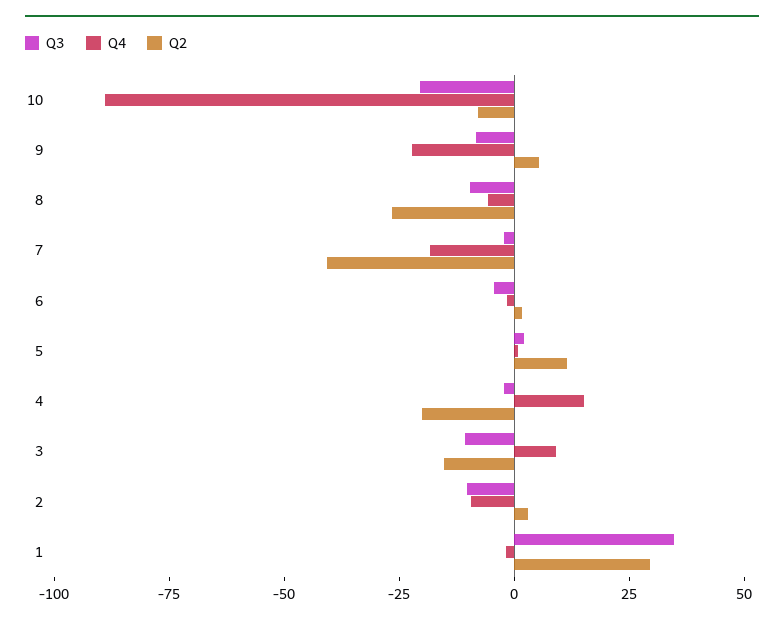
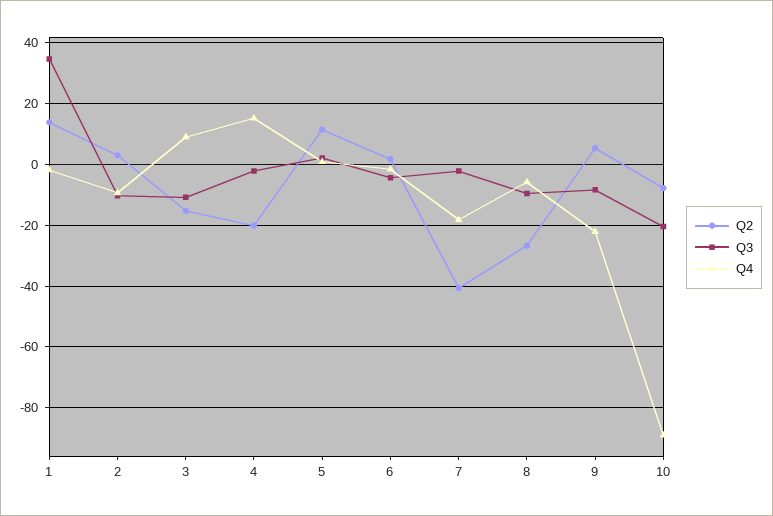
Q2, 1: 30 -> 14

